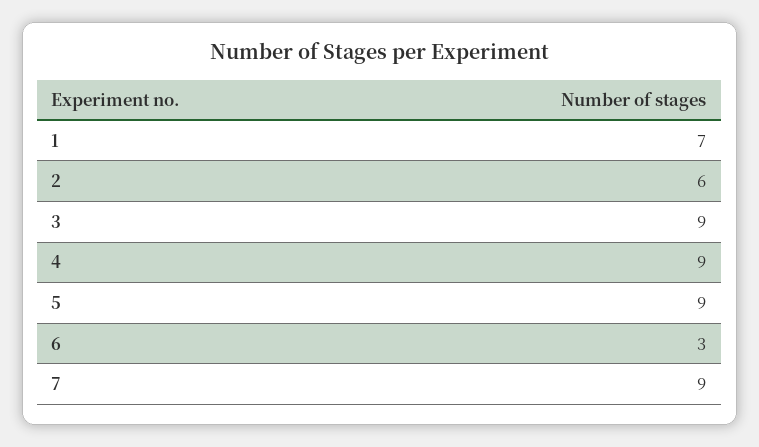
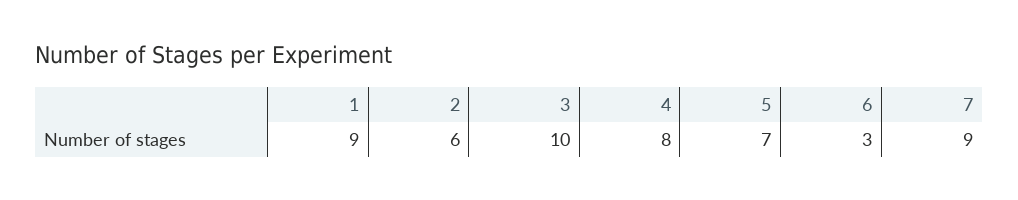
1: 7 -> 9
3: 9 -> 10
4: 9 -> 8
5: 9 -> 7

